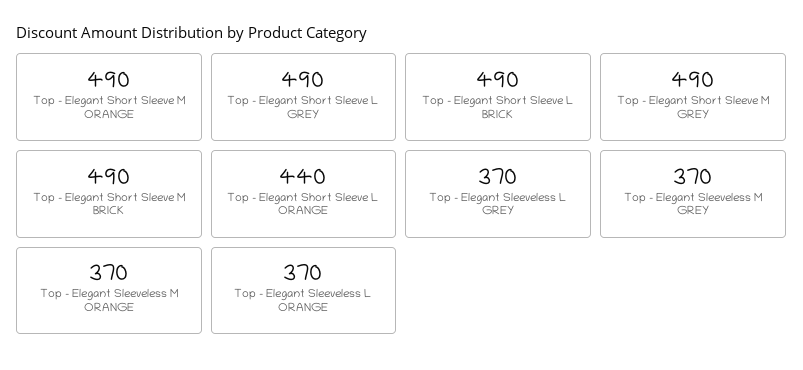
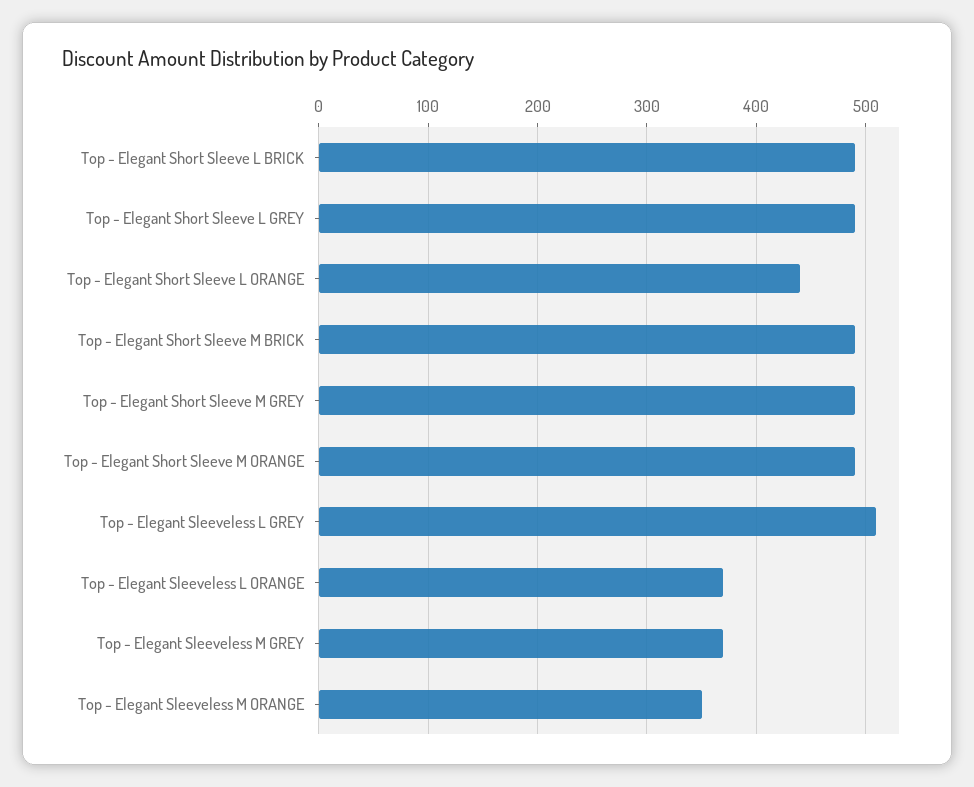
Top - Elegant Sleeveless L GREY: 370 -> 510
Top - Elegant Sleeveless M ORANGE: 370 -> 350

